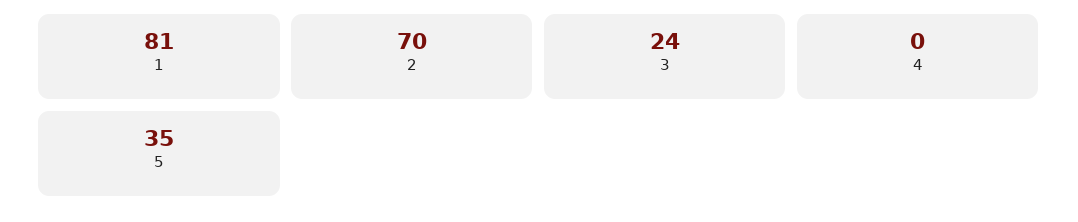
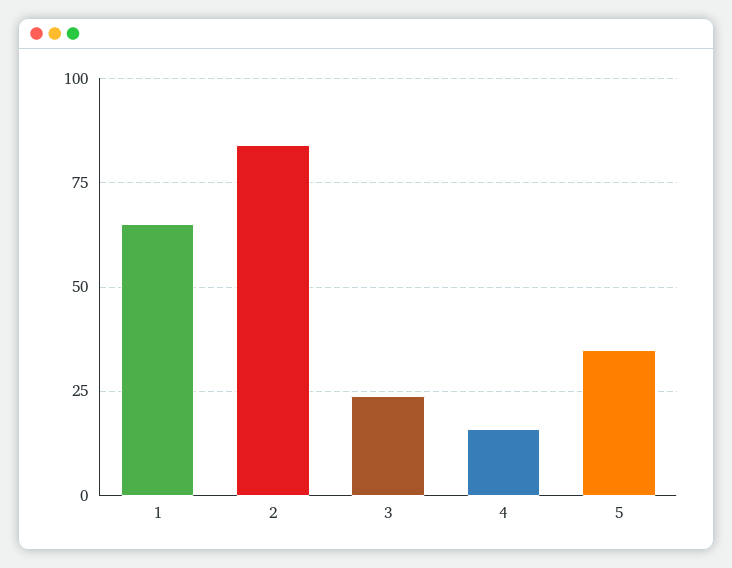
1: 81 -> 65
2: 70 -> 85
4: 0 -> 15

